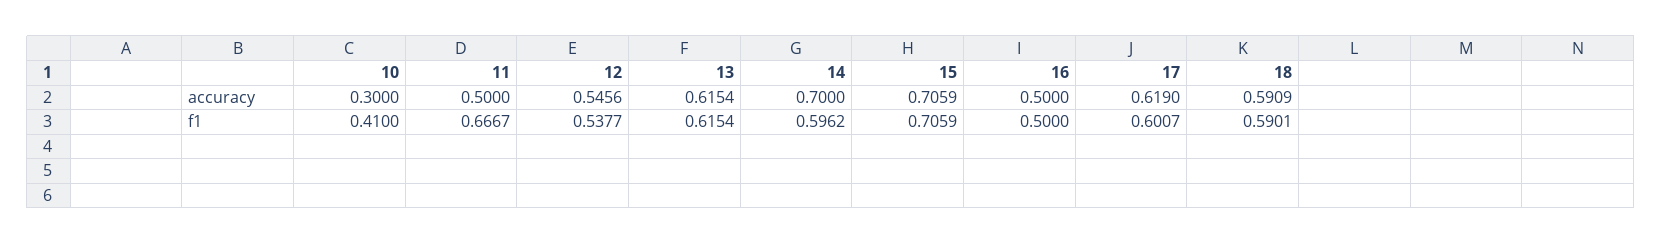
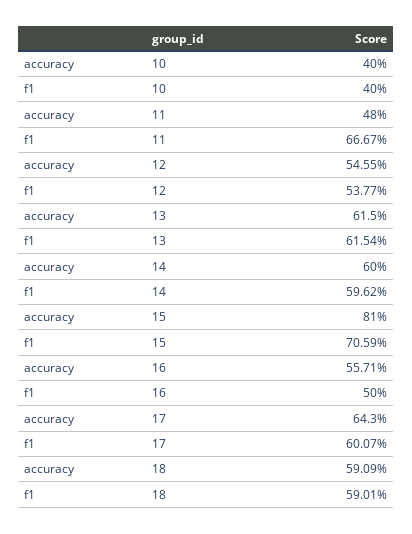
10, accuracy: 0.3 -> 0.4
11, accuracy: 0.5 -> 0.48
12, accuracy: 0.5456 -> 0.5455
13, accuracy: 0.6154 -> 0.615
14, accuracy: 0.7 -> 0.6
15, accuracy: 0.7059 -> 0.81
16, accuracy: 0.5 -> 0.5571
17, accuracy: 0.619 -> 0.643
10, f1: 0.41 -> 0.4

